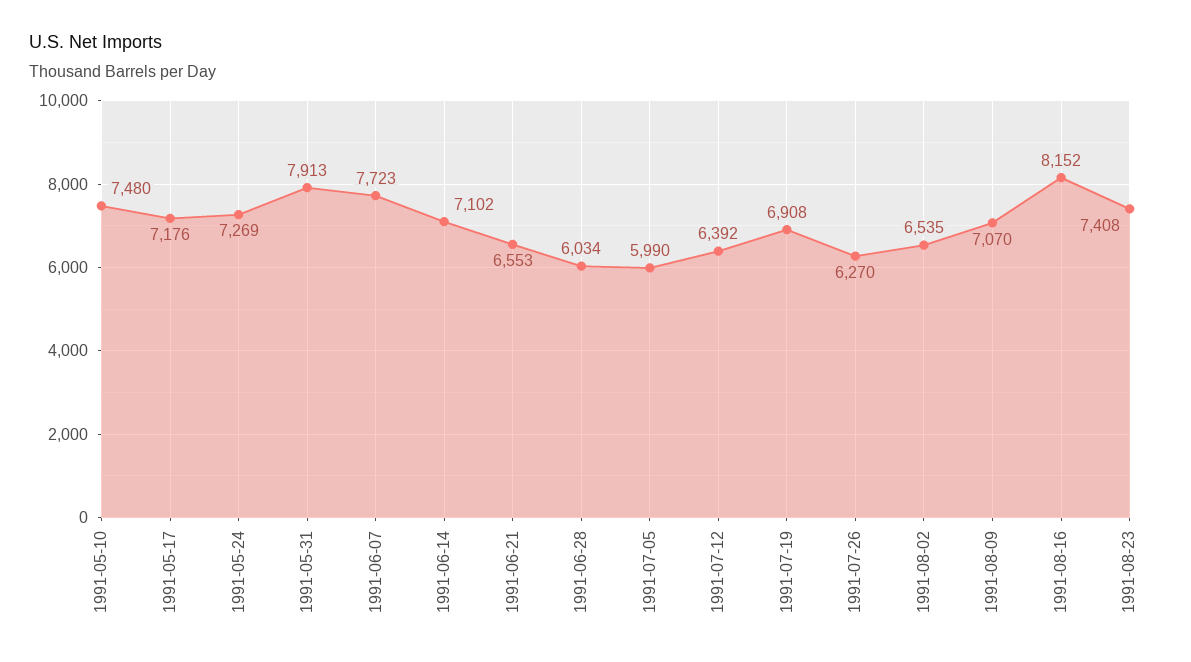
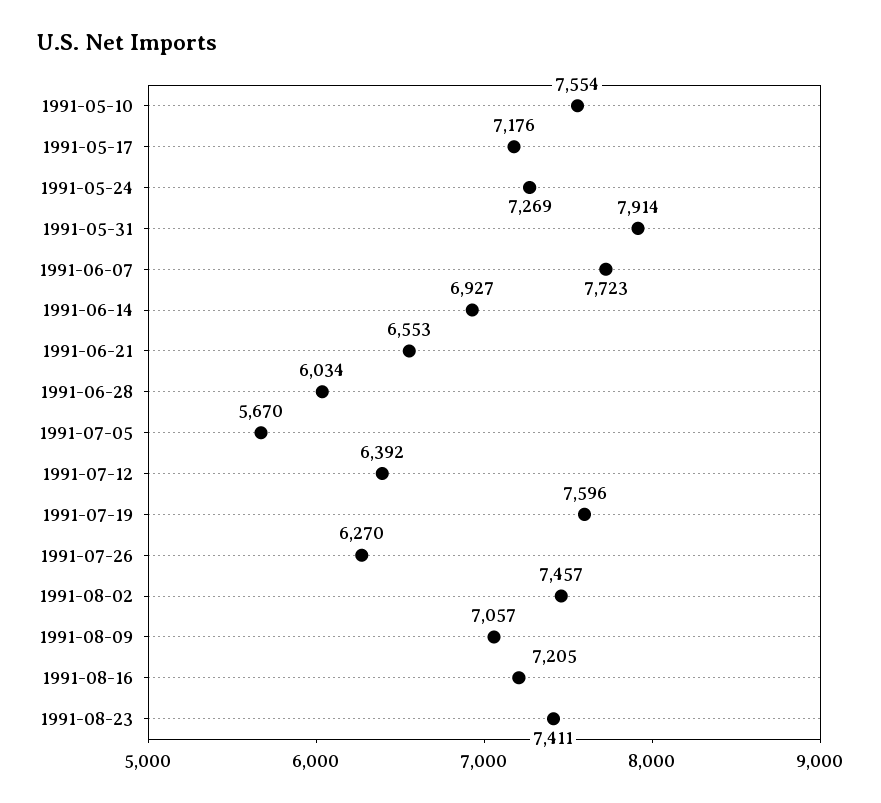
1991-05-10: 7480 -> 7554
1991-05-31: 7913 -> 7914
1991-06-14: 7102 -> 6927
1991-07-05: 5990 -> 5670
1991-07-19: 6908 -> 7596
1991-08-02: 6535 -> 7457
1991-08-09: 7070 -> 7057
1991-08-16: 8152 -> 7205
1991-08-23: 7408 -> 7411

